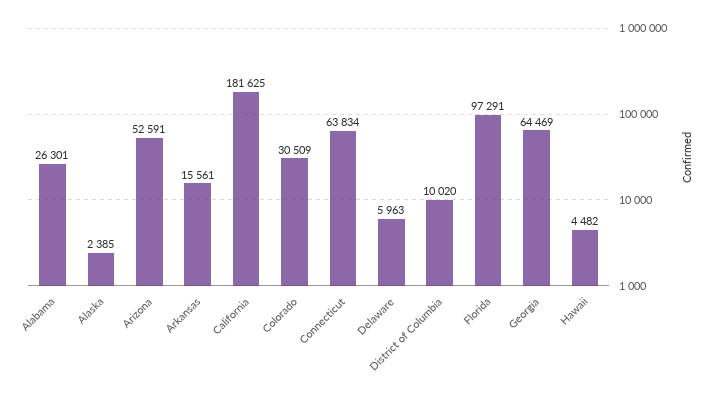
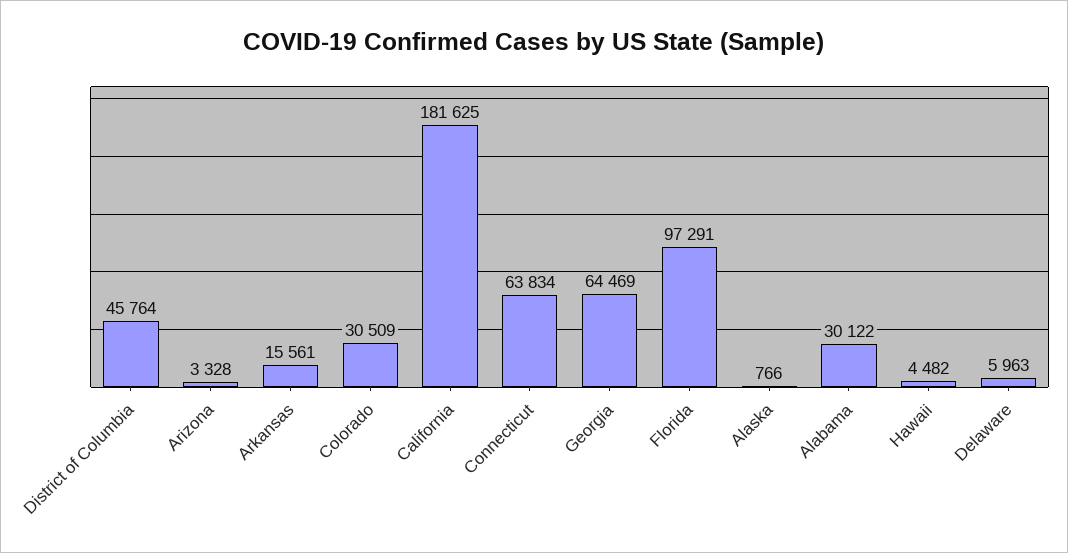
Alabama: 26301 -> 30122
Alaska: 2385 -> 766
Arizona: 52591 -> 3328
District of Columbia: 10020 -> 45764

